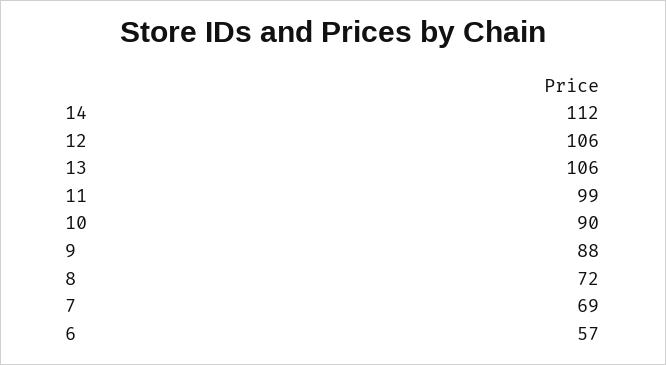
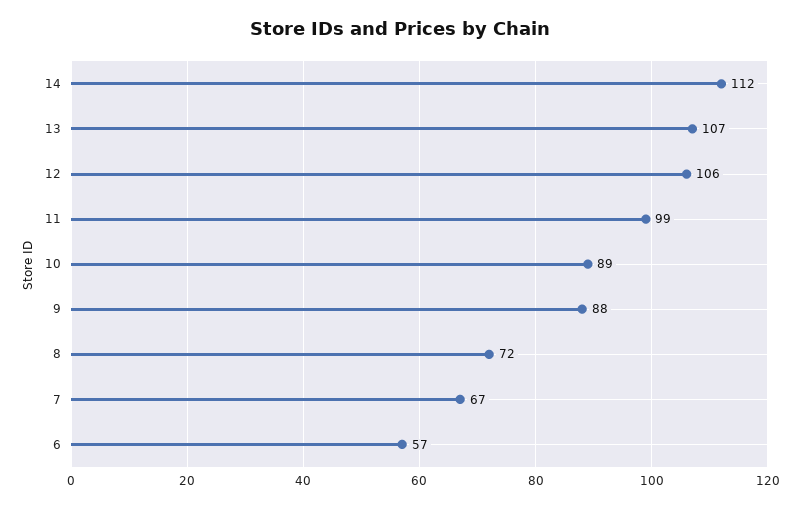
13: 106 -> 107
10: 90 -> 89
7: 69 -> 67

